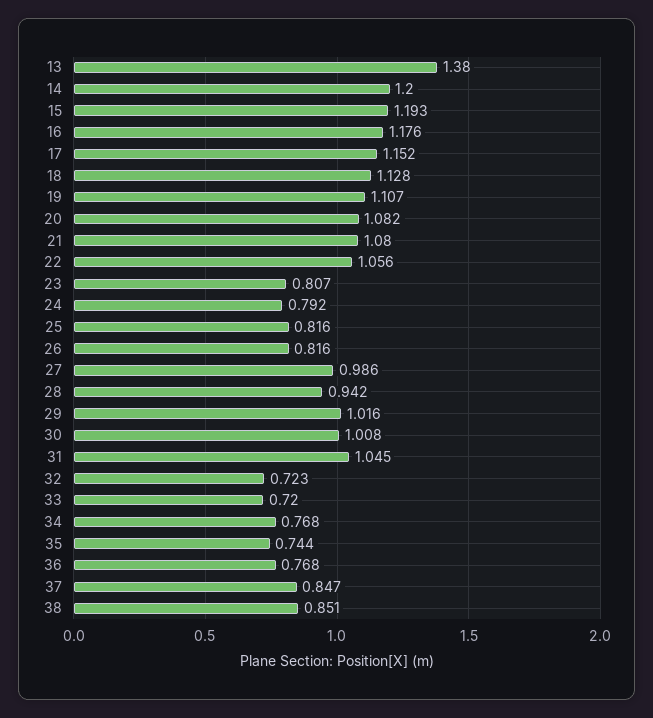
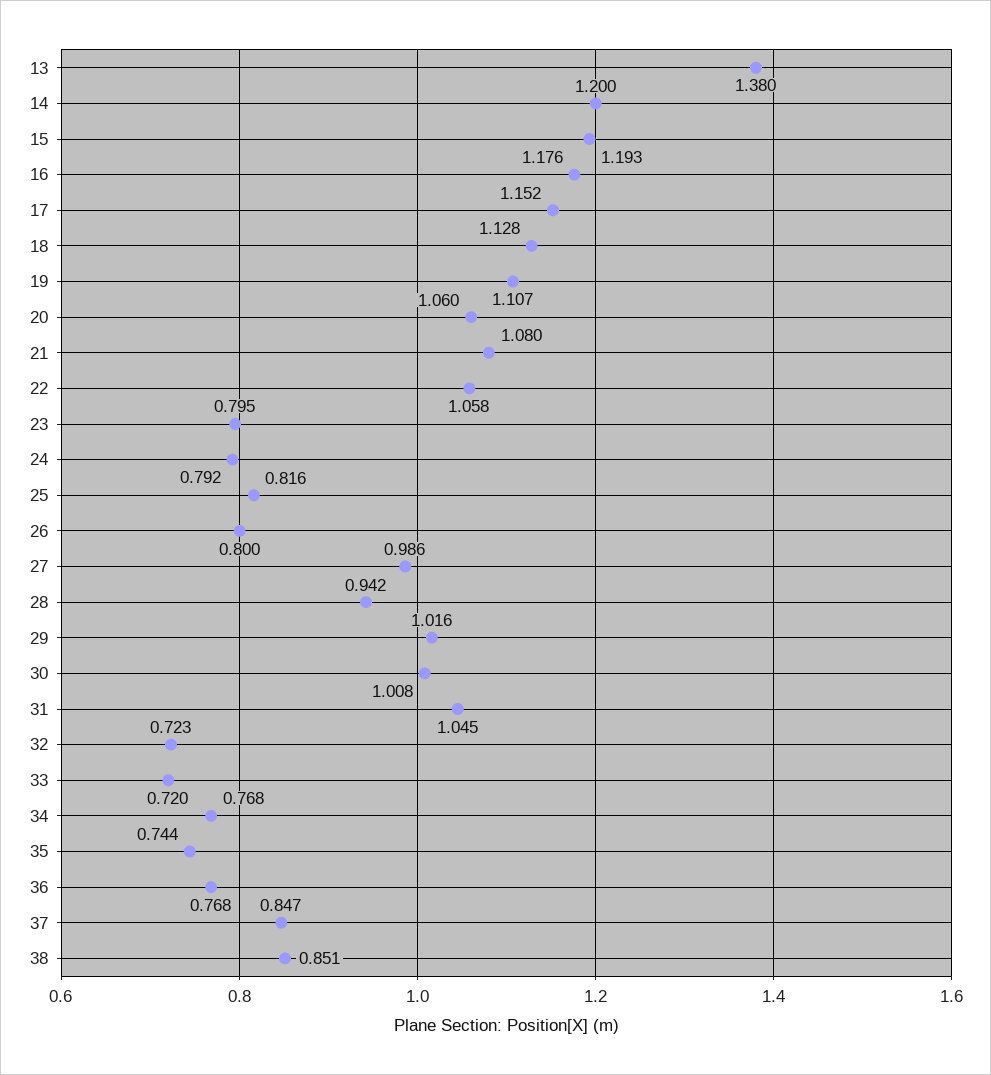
20: 1.082 -> 1.06
22: 1.056 -> 1.058
23: 0.807 -> 0.795
26: 0.816 -> 0.8

